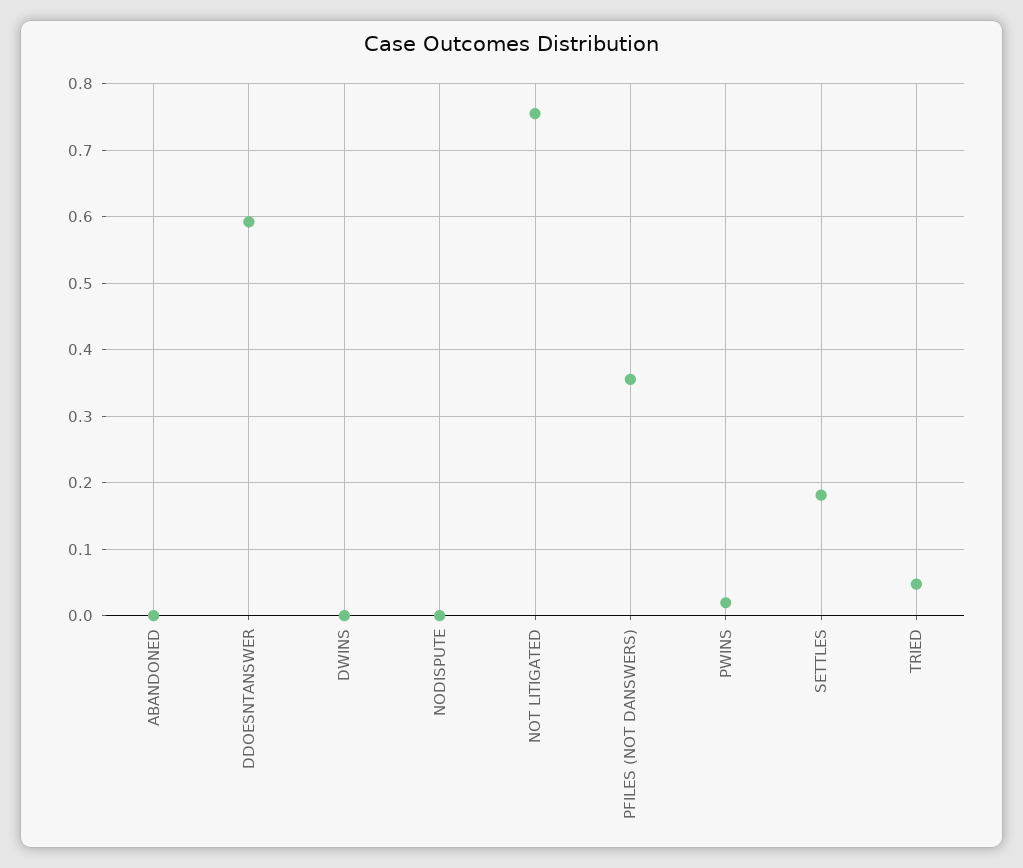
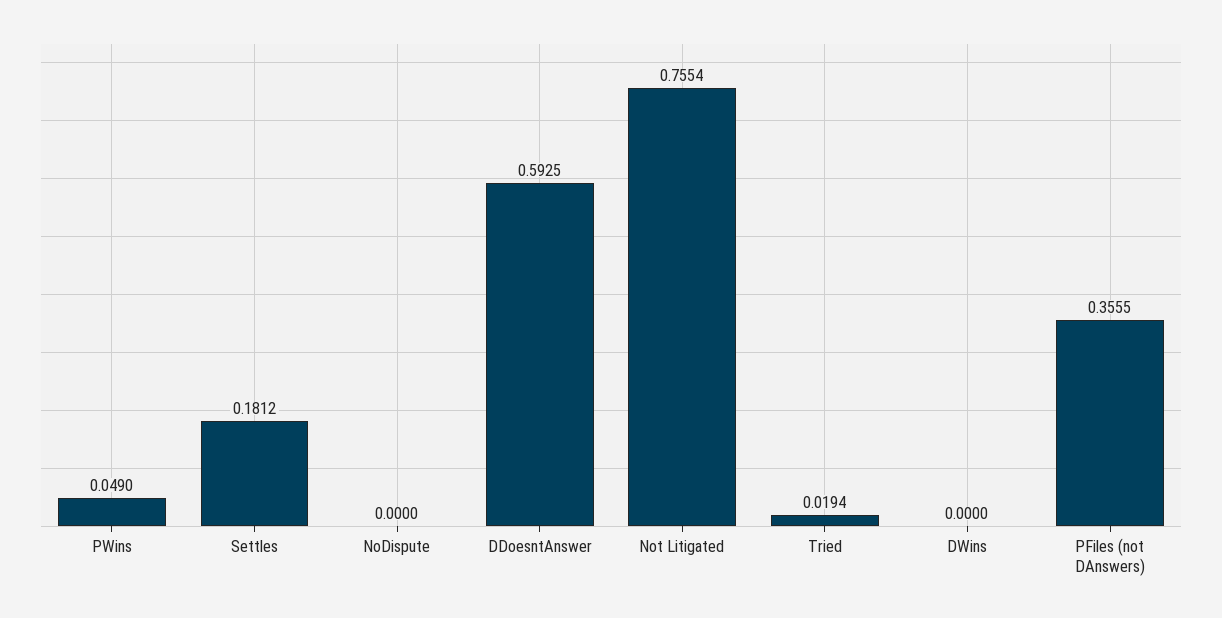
ABANDONED: 0 -> none
PWINS: 0.02 -> 0.049
TRIED: 0.05 -> 0.0194

